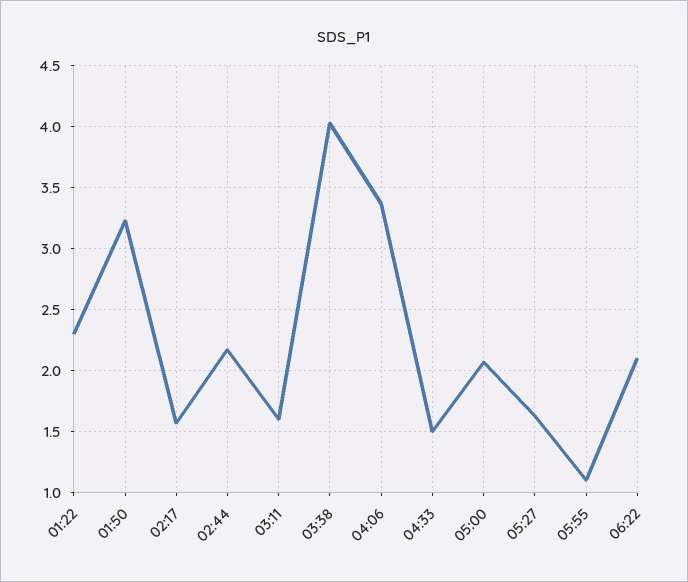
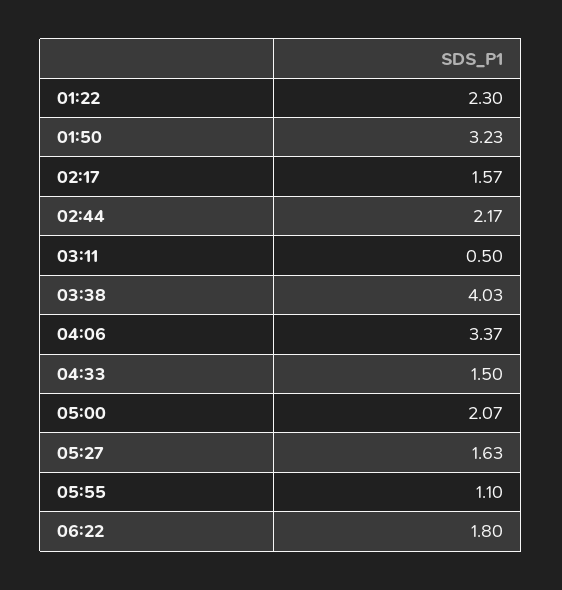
03:11: 1.6 -> 0.5
06:22: 2.1 -> 1.8

